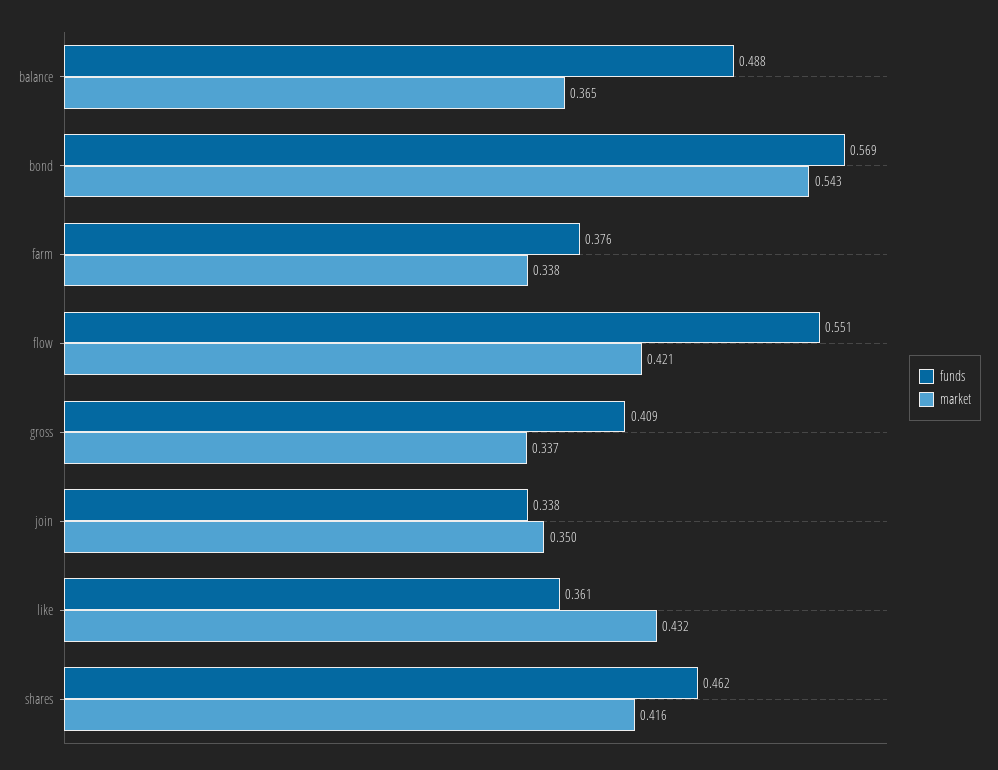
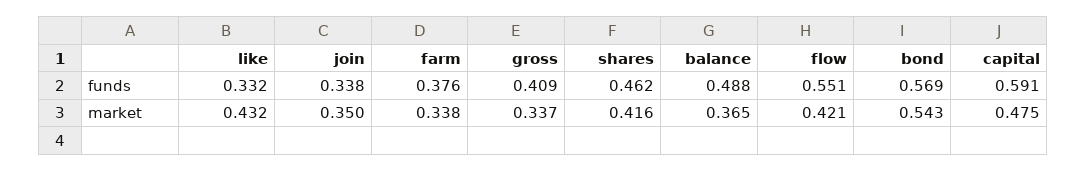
funds, like: 0.361 -> 0.332
funds, capital: none -> 0.591
market, capital: none -> 0.475

